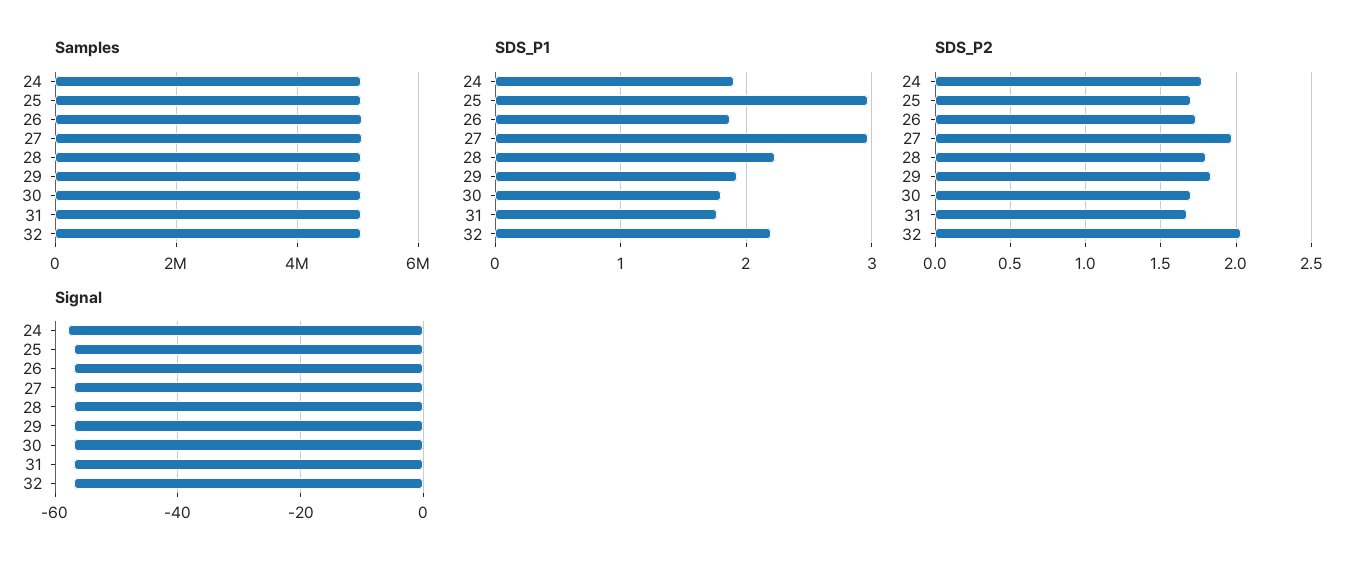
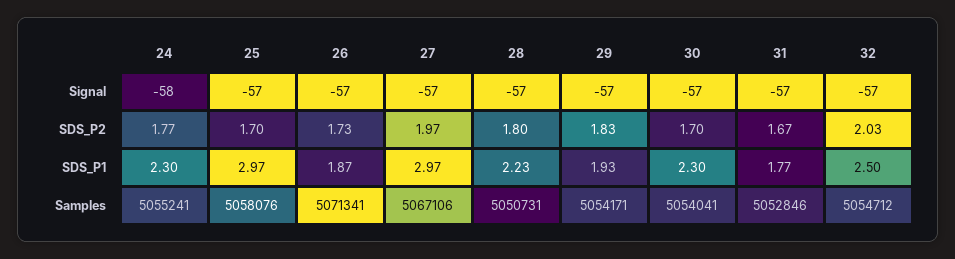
SDS_P1, 24: 1.9 -> 2.3
SDS_P1, 30: 1.8 -> 2.3
SDS_P1, 32: 2.2 -> 2.5

